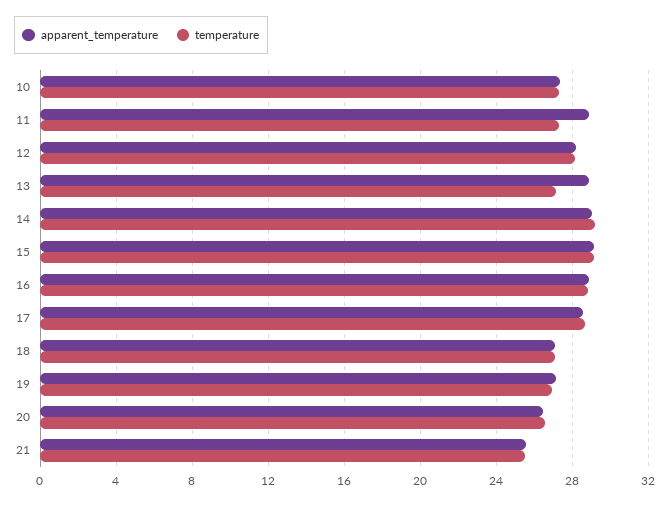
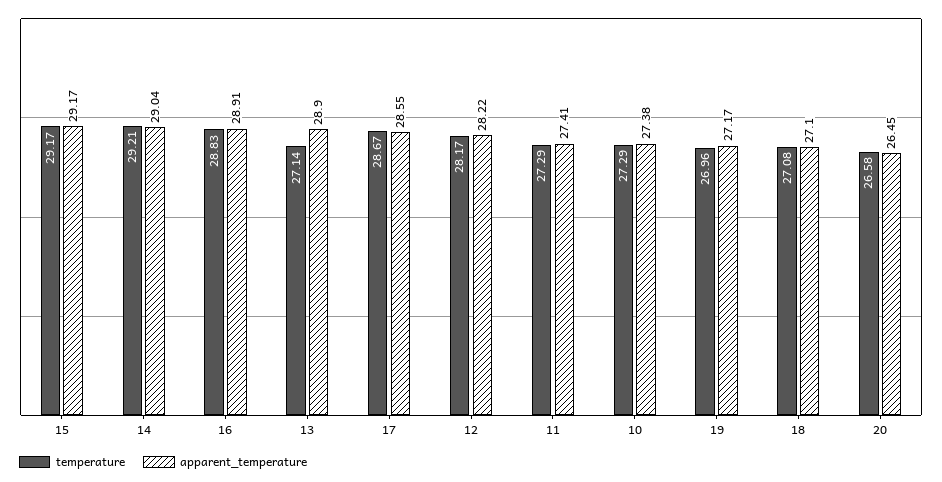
apparent_temperature, 11: 29 -> 27.41
apparent_temperature, 21: 25.5 -> none
temperature, 21: 25.5 -> none

